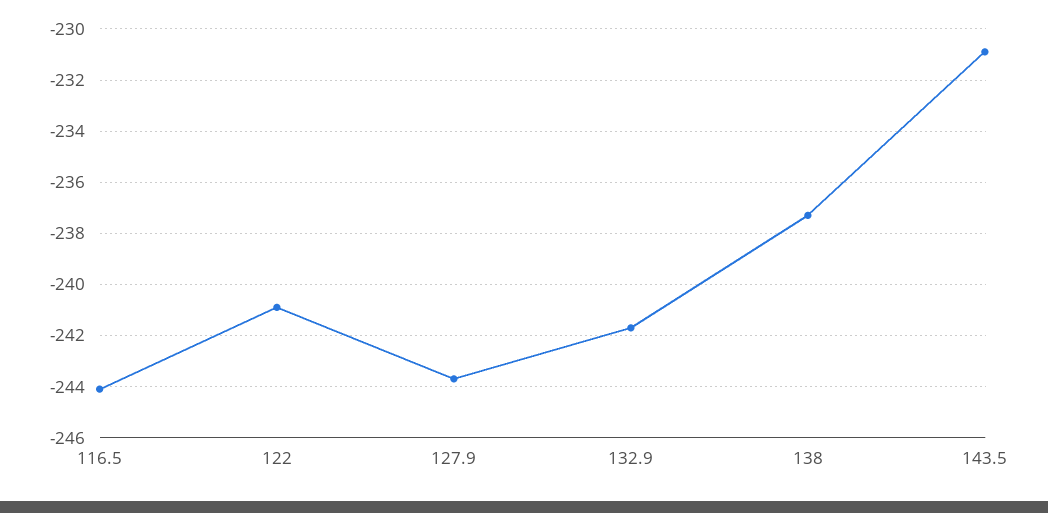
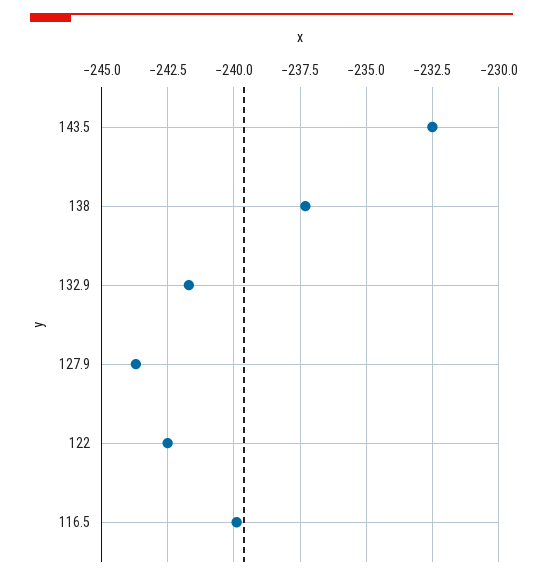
116.5: -244 -> -240
122: -241 -> -242.5
143.5: -231 -> -232.5

